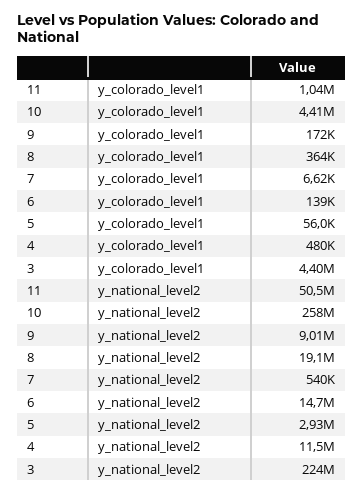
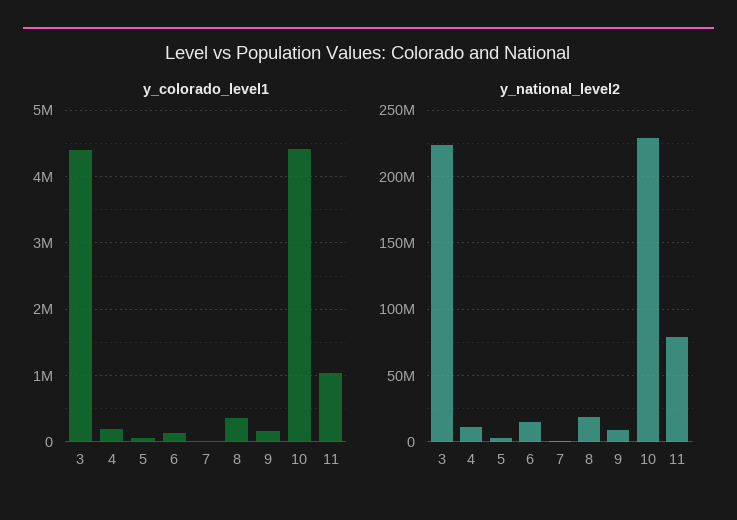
y_colorado_level1, 4: 480000 -> 200000
y_national_level2, 11: 50500000 -> 80000000
y_national_level2, 10: 258000000 -> 230000000

